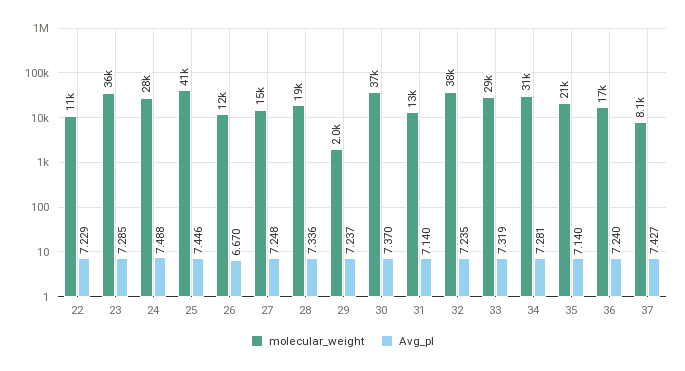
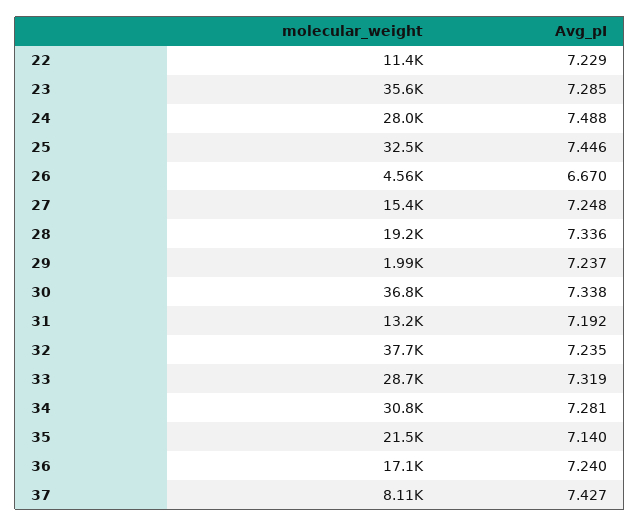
molecular_weight, 25: 41000 -> 32500
molecular_weight, 26: 12000 -> 4560
Avg_pI, 30: 7.37 -> 7.338
Avg_pI, 31: 7.14 -> 7.192

